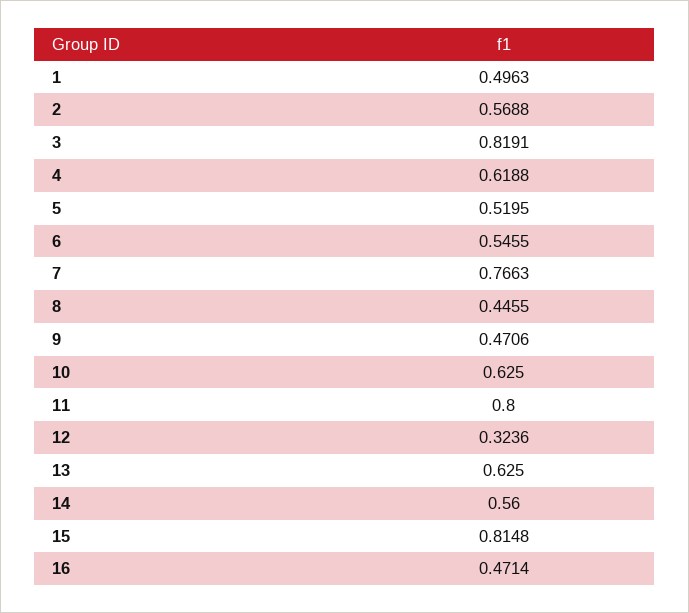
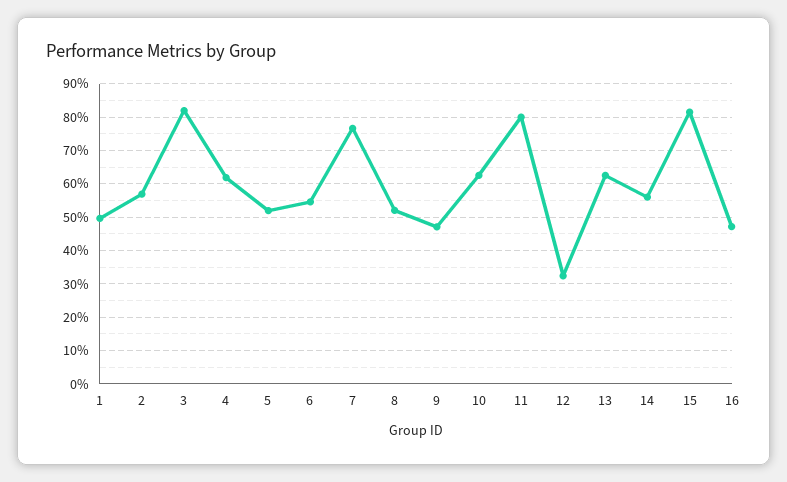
8: 0.4455 -> 0.52

